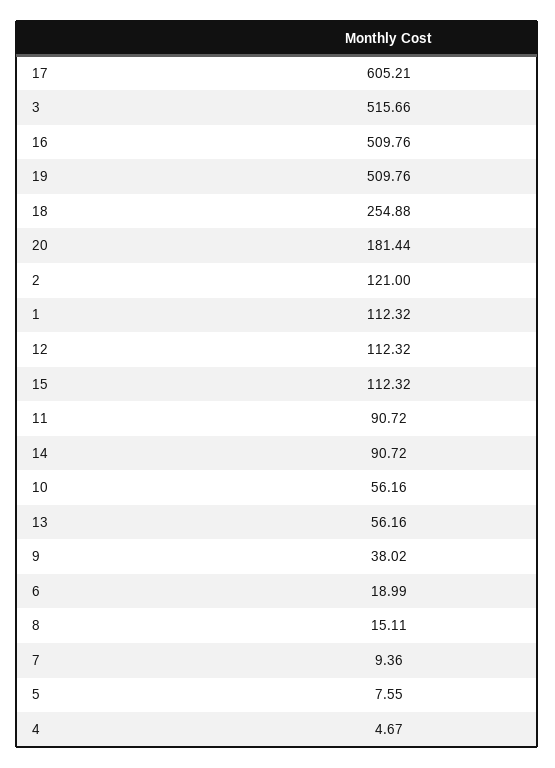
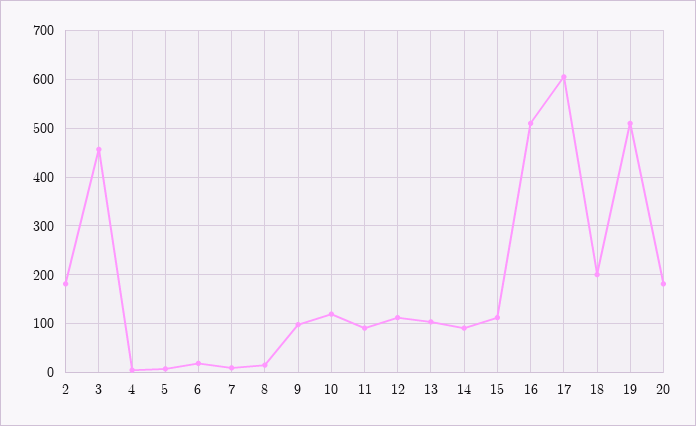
3: 515.66 -> 460
18: 254.88 -> 200
2: 121 -> 180
1: 112.32 -> none
10: 56.16 -> 120
13: 56.16 -> 100
9: 38.02 -> 100

